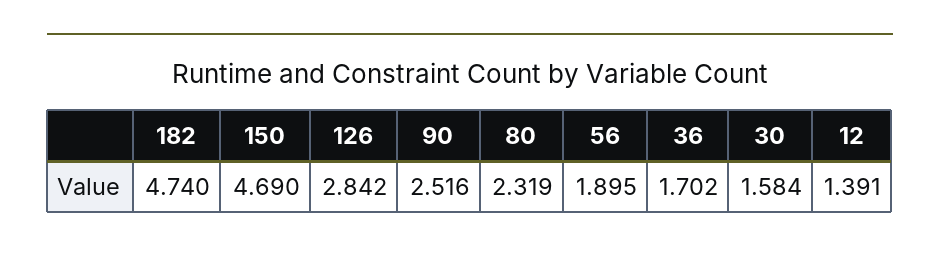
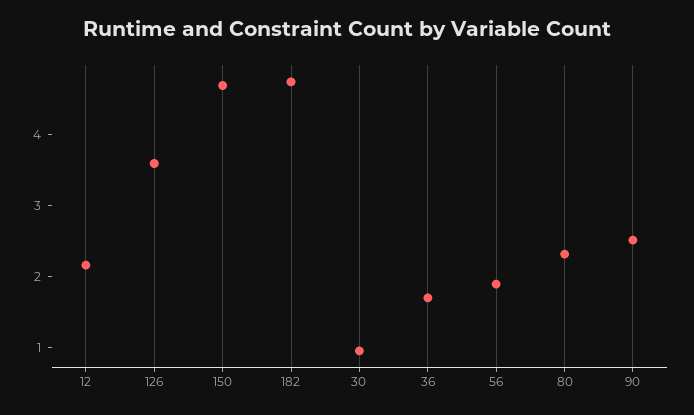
126: 2.842 -> 3.6
30: 1.584 -> 1
12: 1.391 -> 2.2

